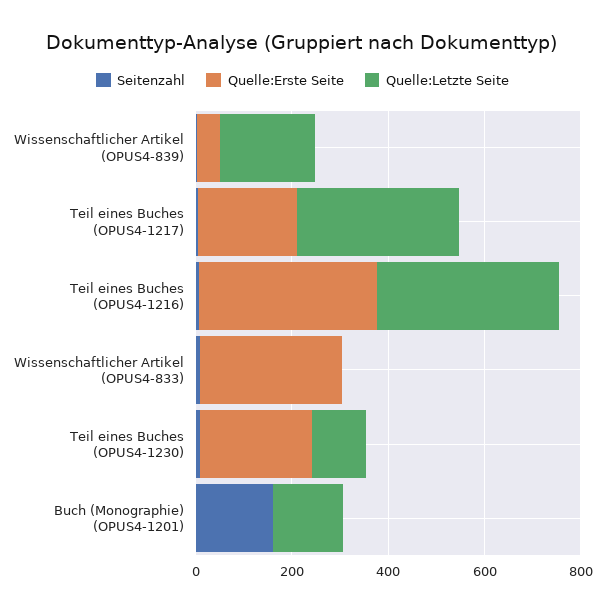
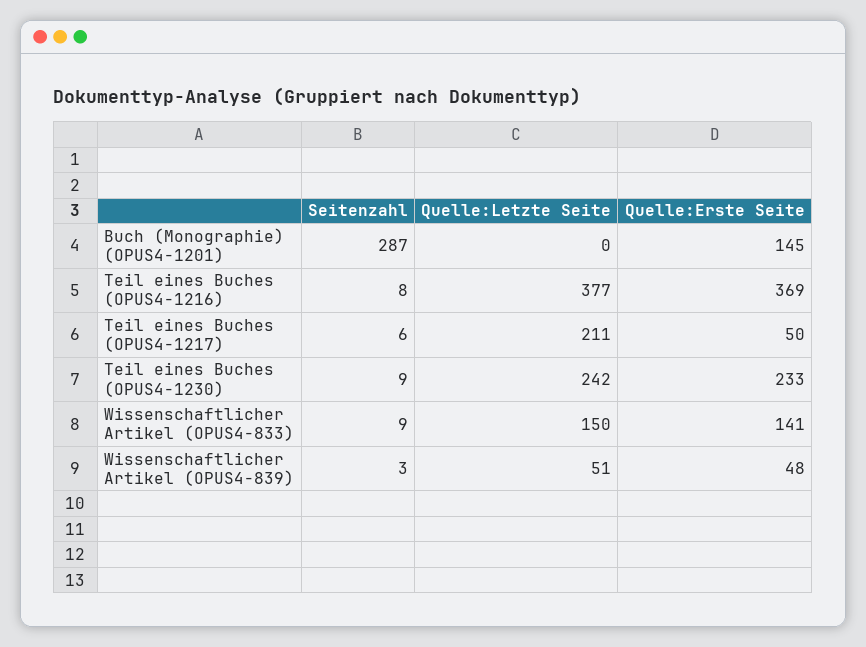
Quelle:Letzte Seite, Wissenschaftlicher Artikel (OPUS4-839): 200 -> 51
Quelle:Erste Seite, Teil eines Buches (OPUS4-1217): 200 -> 50
Quelle:Letzte Seite, Teil eines Buches (OPUS4-1217): 350 -> 211
Quelle:Erste Seite, Wissenschaftlicher Artikel (OPUS4-833): 300 -> 141
Quelle:Letzte Seite, Wissenschaftlicher Artikel (OPUS4-833): 0 -> 150
Quelle:Letzte Seite, Teil eines Buches (OPUS4-1230): 100 -> 242
Seitenzahl, Buch (Monographie) (OPUS4-1201): 150 -> 287
Quelle:Erste Seite, Buch (Monographie) (OPUS4-1201): 0 -> 145
Quelle:Letzte Seite, Buch (Monographie) (OPUS4-1201): 150 -> 0

